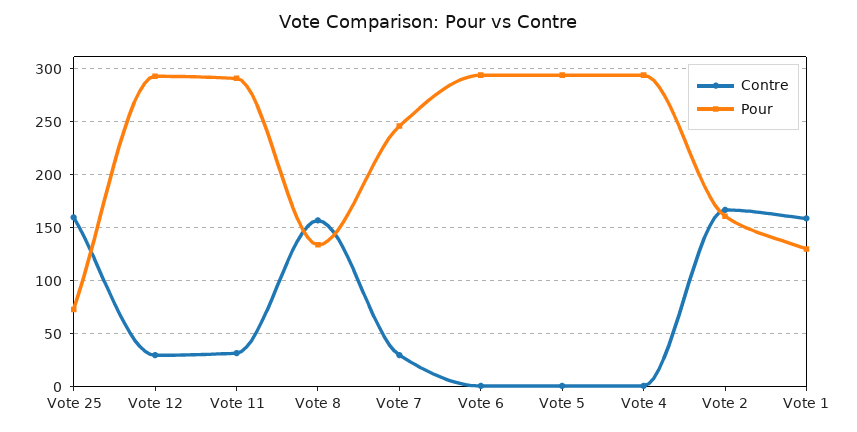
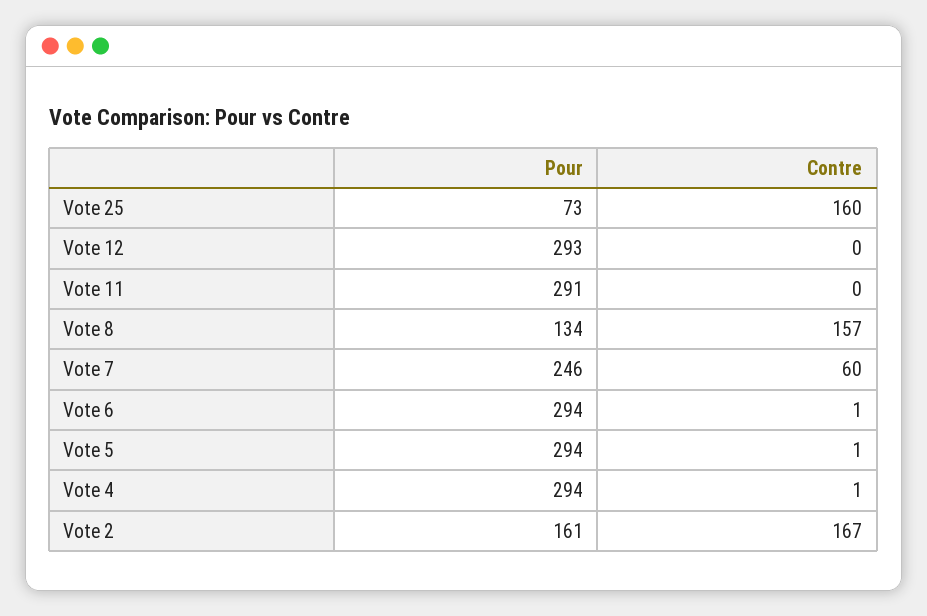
Contre, Vote 12: 30 -> 0
Contre, Vote 11: 30 -> 0
Contre, Vote 7: 30 -> 60
Contre, Vote 1: 160 -> none
Pour, Vote 1: 130 -> none

